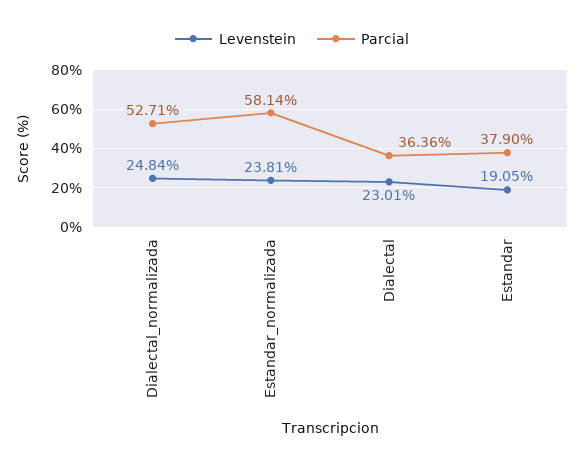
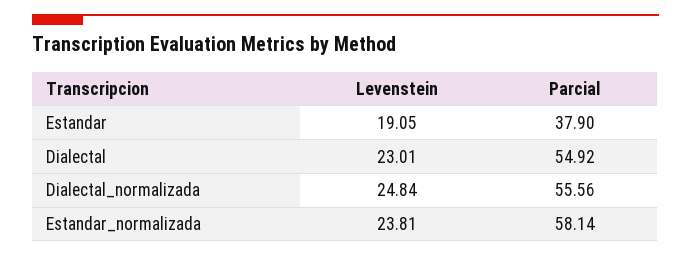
Parcial, Dialectal_normalizada: 52.71 -> 55.56
Parcial, Dialectal: 36.36 -> 54.92

